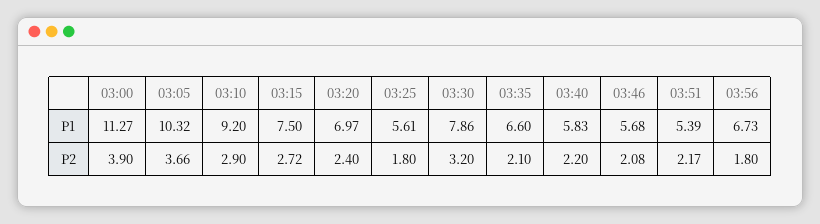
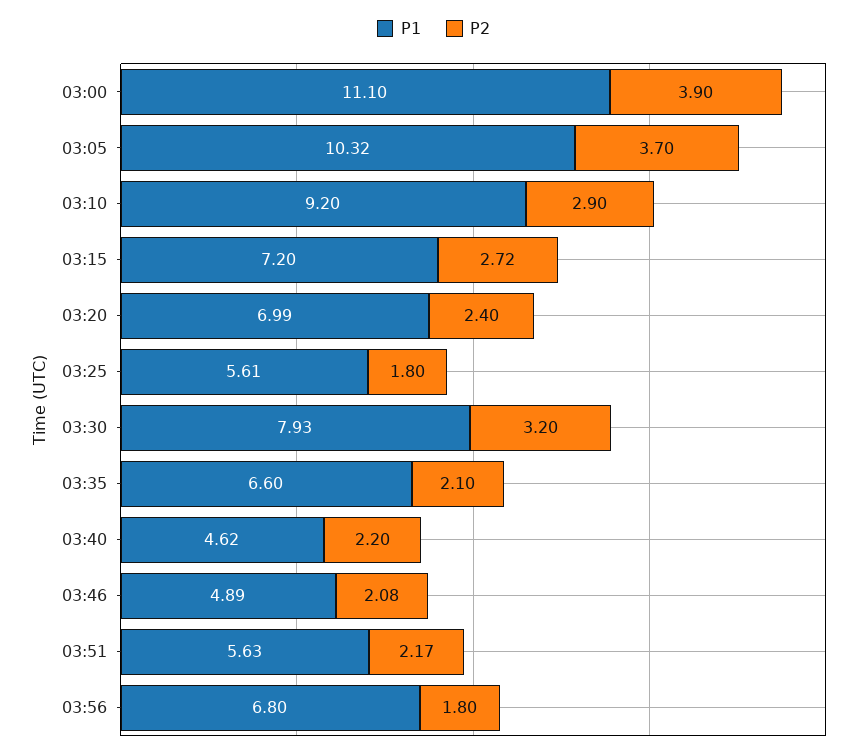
P1, 03:00: 11.27 -> 11.1
P1, 03:15: 7.5 -> 7.2
P1, 03:20: 6.97 -> 6.99
P1, 03:30: 7.86 -> 7.93
P1, 03:40: 5.83 -> 4.62
P1, 03:46: 5.68 -> 4.89
P1, 03:51: 5.39 -> 5.63
P1, 03:56: 6.73 -> 6.8
P2, 03:05: 3.66 -> 3.7

